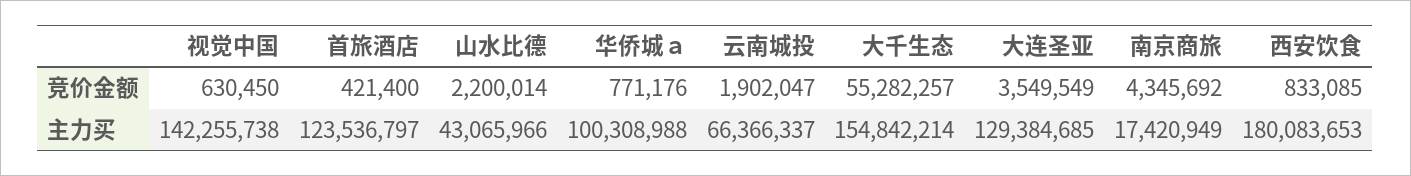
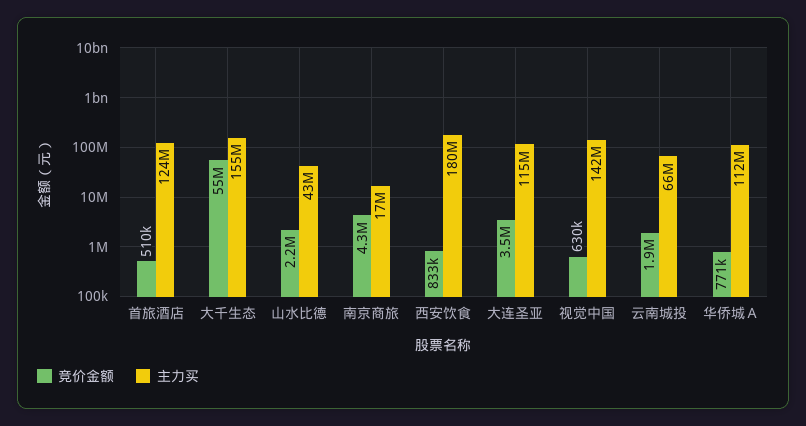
竞价金额, 首旅酒店: 421400 -> 510000
主力买, 华侨城ａ: 100308988 -> 112000000
主力买, 大连圣亚: 129384685 -> 115000000

